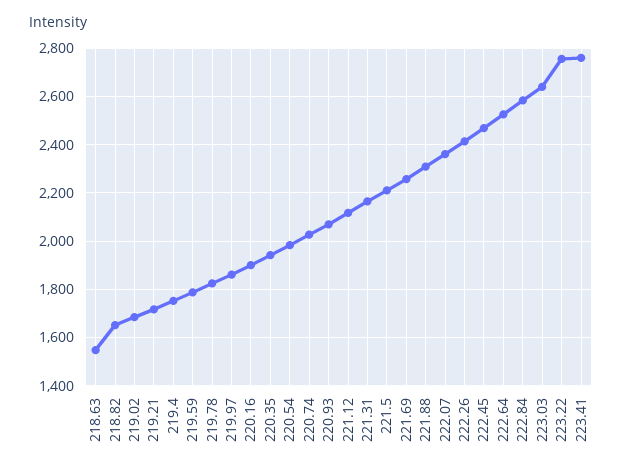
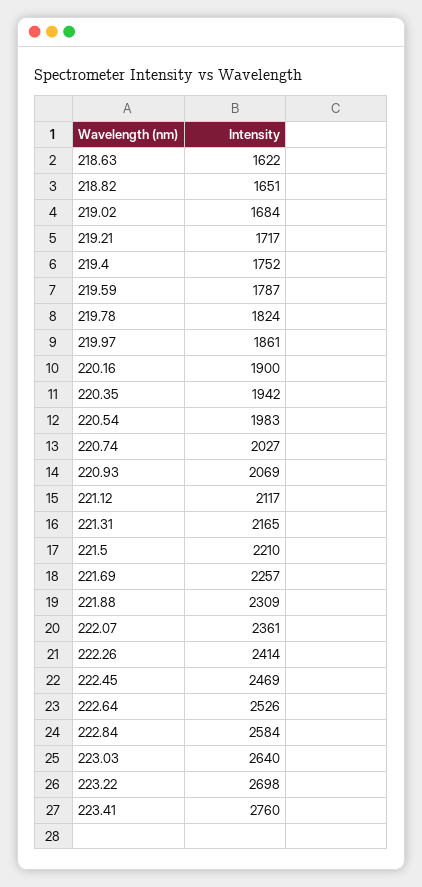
218.63: 1550 -> 1622
223.22: 2750 -> 2698

